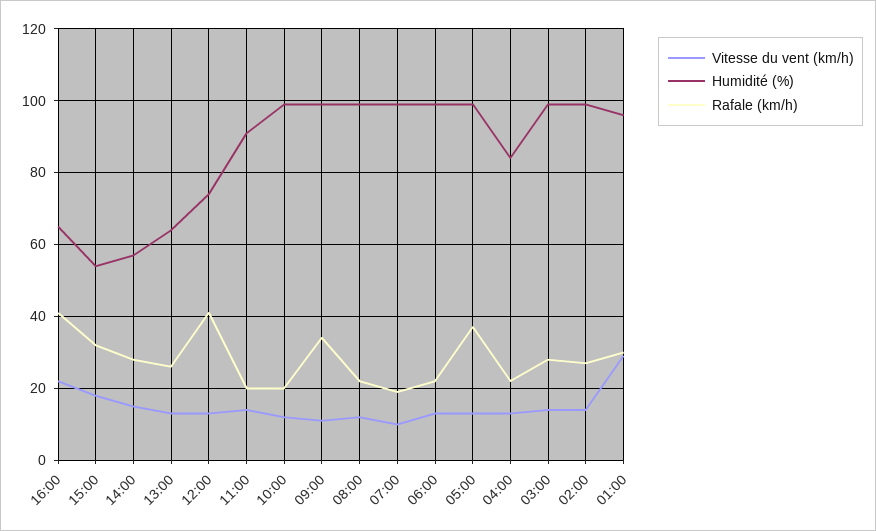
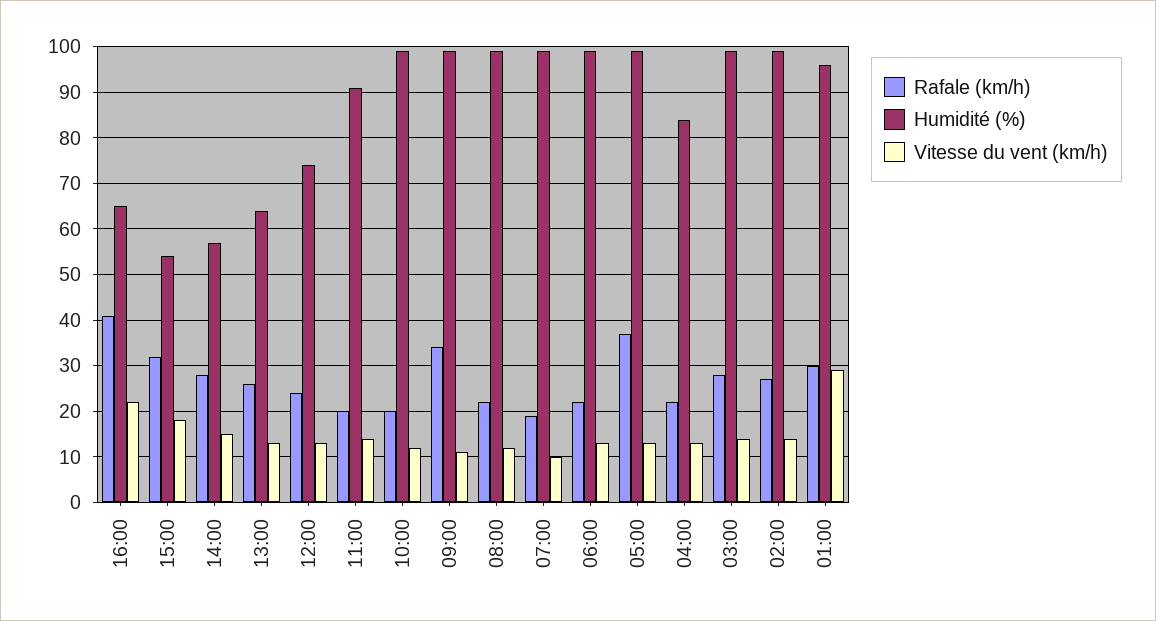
Rafale (km/h), 12:00: 40 -> 25

